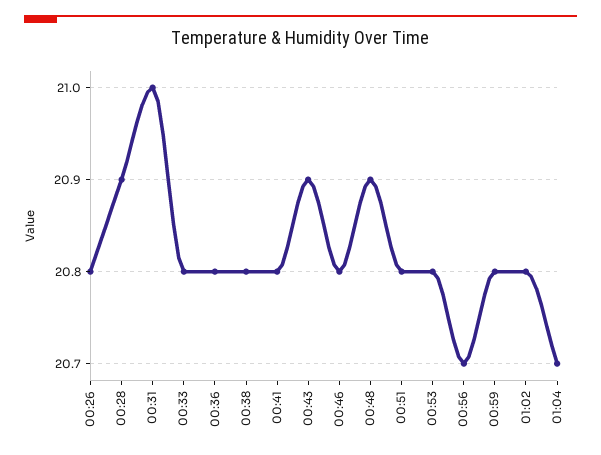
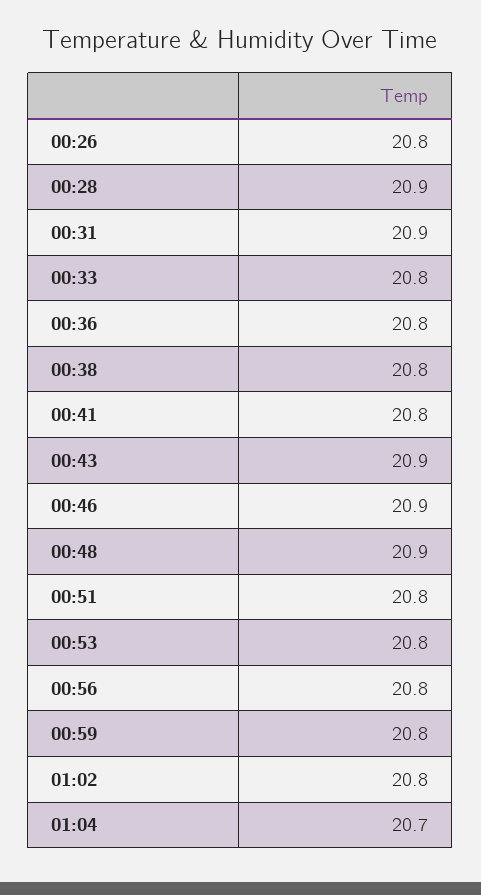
00:31: 21 -> 20.9
00:46: 20.8 -> 20.9
00:56: 20.7 -> 20.8

